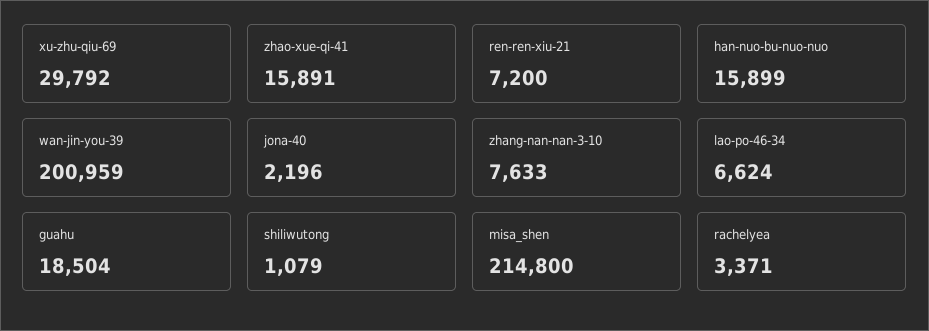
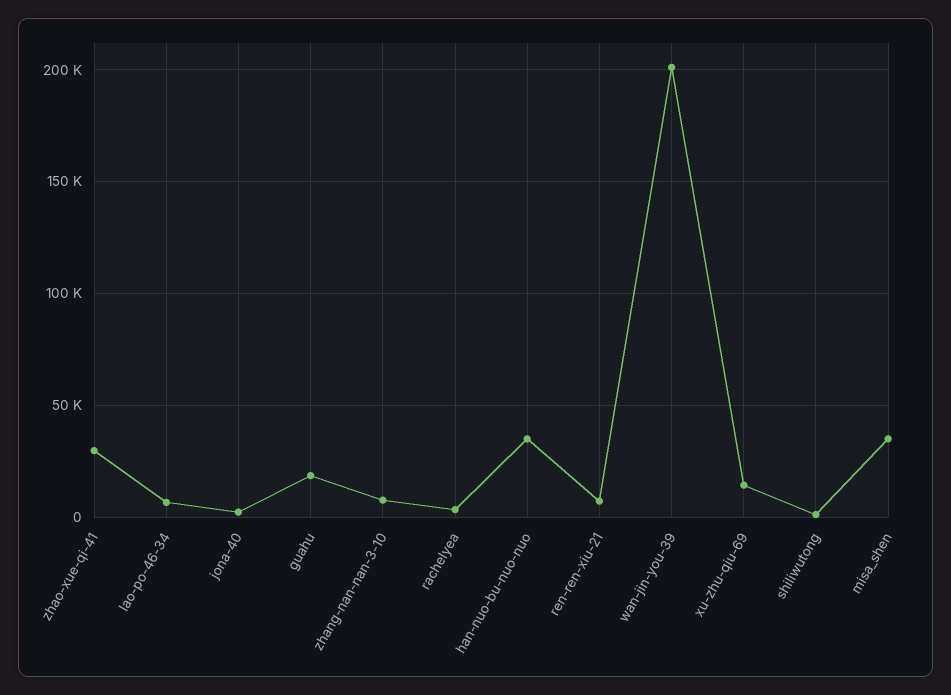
xu-zhu-qiu-69: 29792 -> 15000
zhao-xue-qi-41: 15891 -> 30000
han-nuo-bu-nuo-nuo: 15899 -> 35000
misa_shen: 214800 -> 35000

